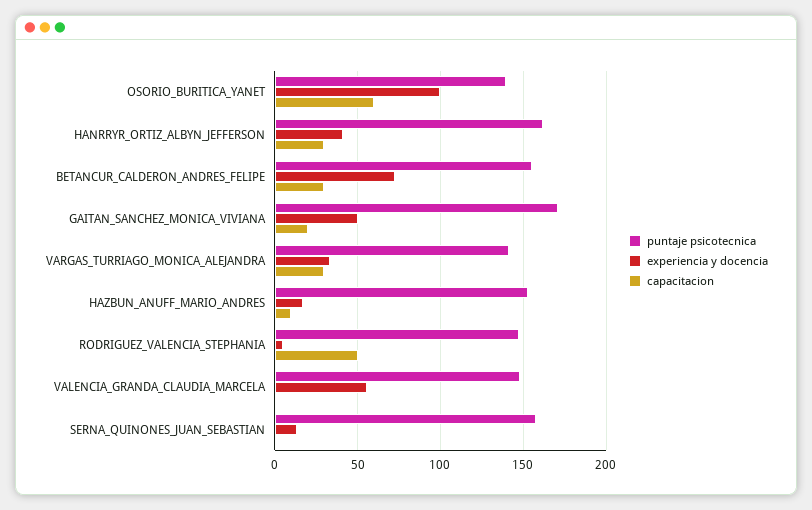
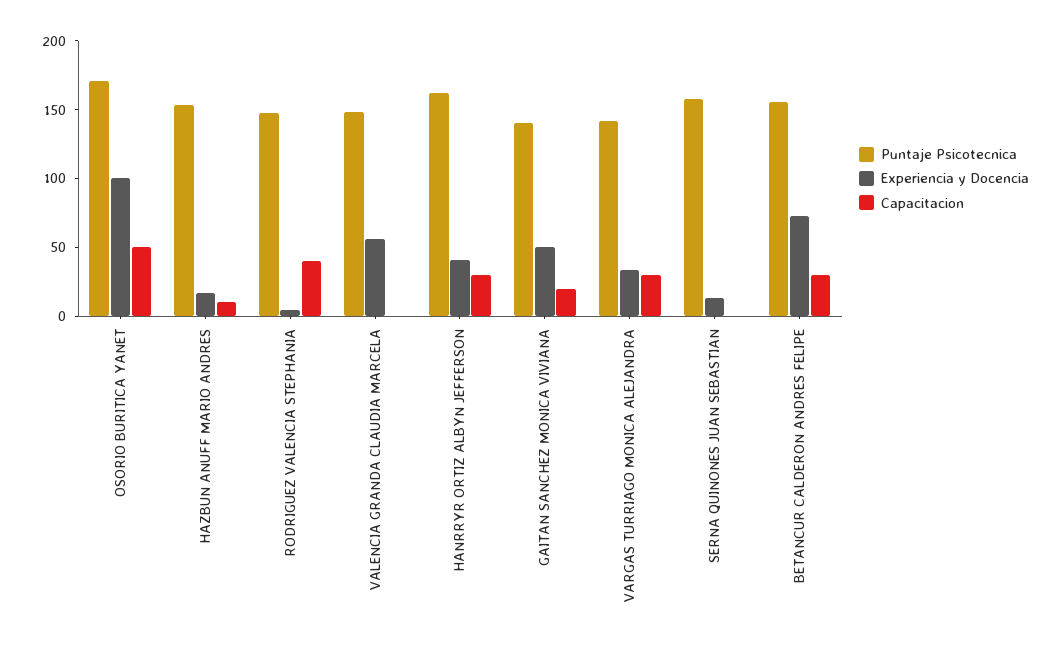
puntaje psicotecnica, OSORIO_BURITICA_YANET: 140 -> 170
capacitacion, OSORIO_BURITICA_YANET: 60 -> 50
puntaje psicotecnica, GAITAN_SANCHEZ_MONICA_VIVIANA: 170 -> 140
capacitacion, RODRIGUEZ_VALENCIA_STEPHANIA: 50 -> 40

